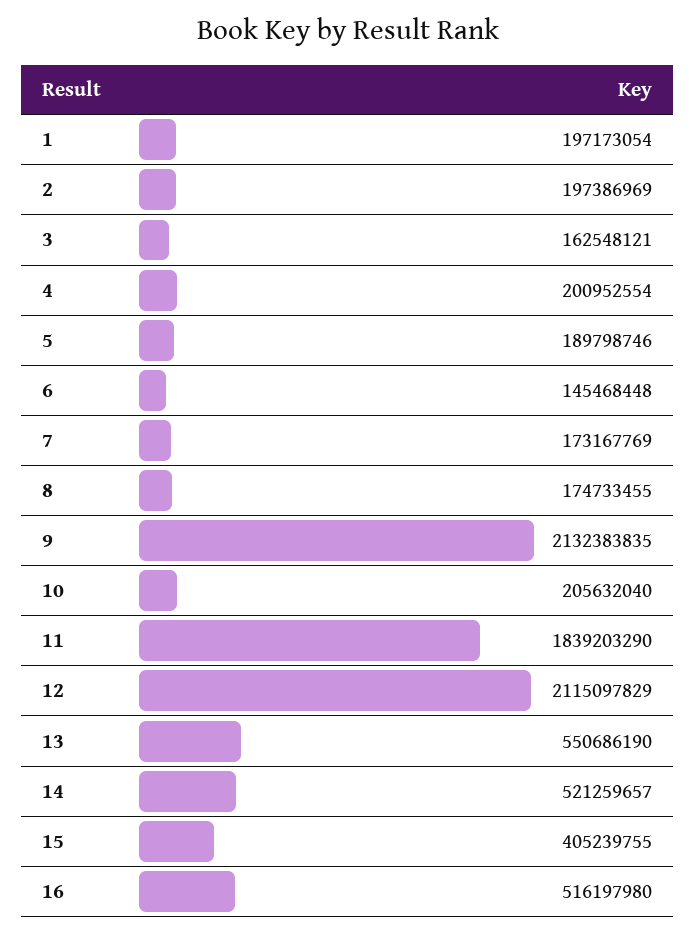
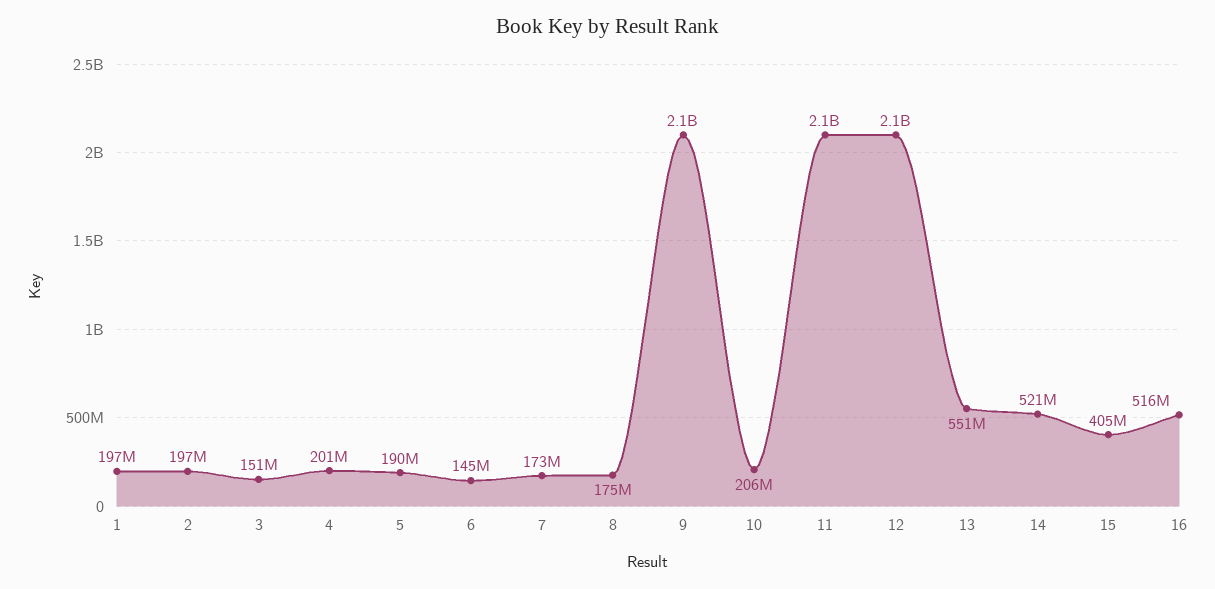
3: 162548121 -> 151000000
11: 1839203290 -> 2100000000

